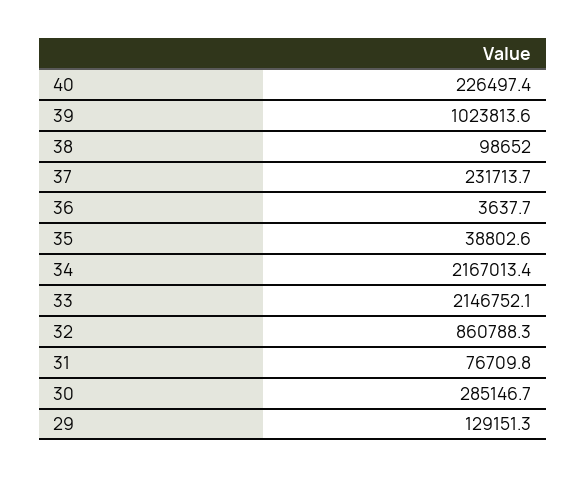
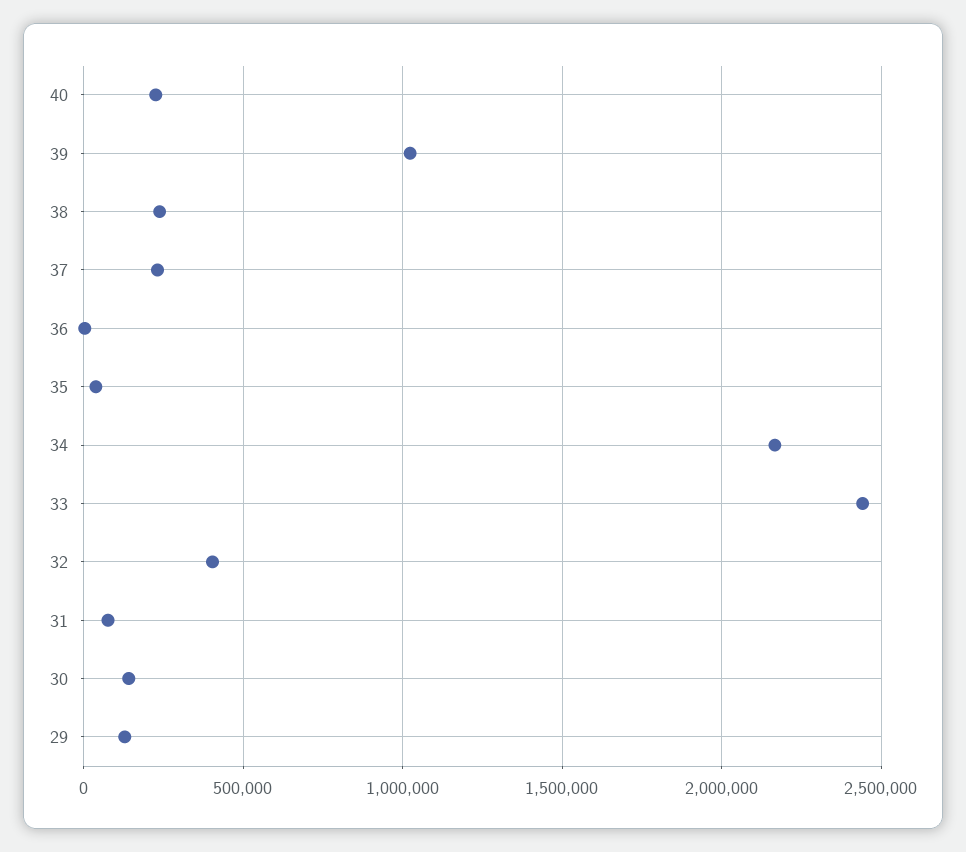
38: 98652 -> 250000
33: 2146752.1 -> 2450000
32: 860788.3 -> 400000
30: 285146.7 -> 150000

